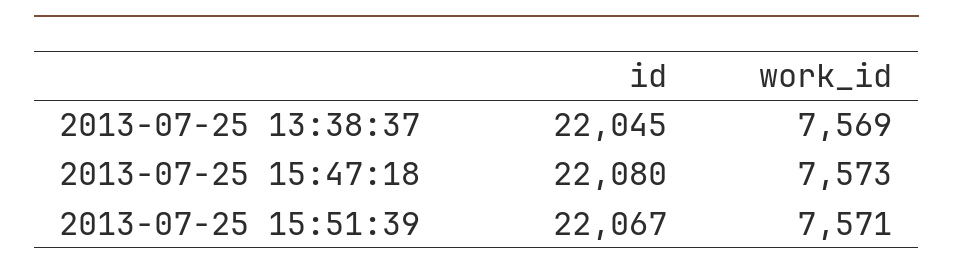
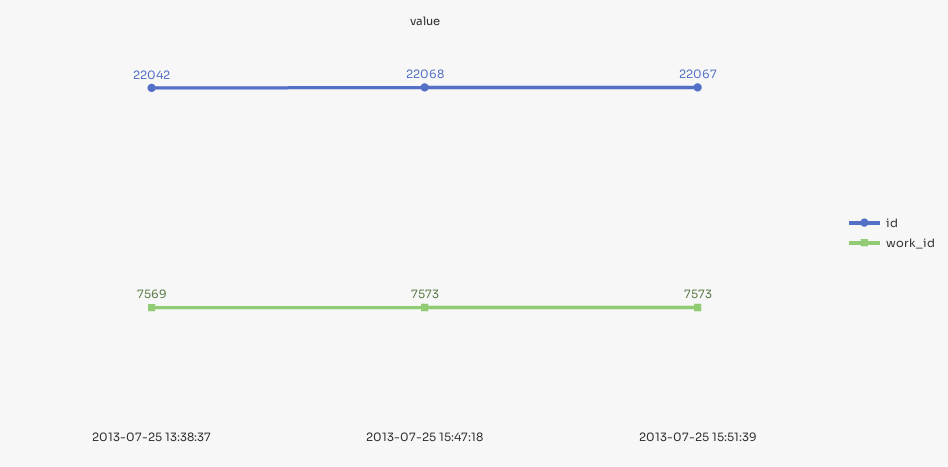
id, 2013-07-25 13:38:37: 22045 -> 22042
id, 2013-07-25 15:47:18: 22080 -> 22068
work_id, 2013-07-25 15:51:39: 7571 -> 7573

